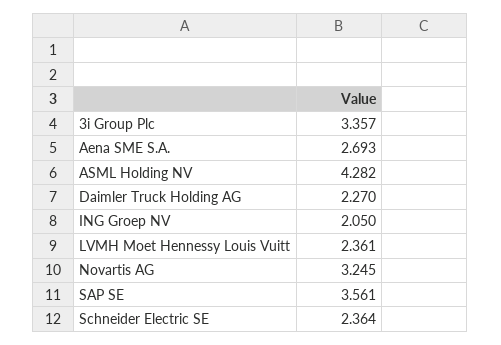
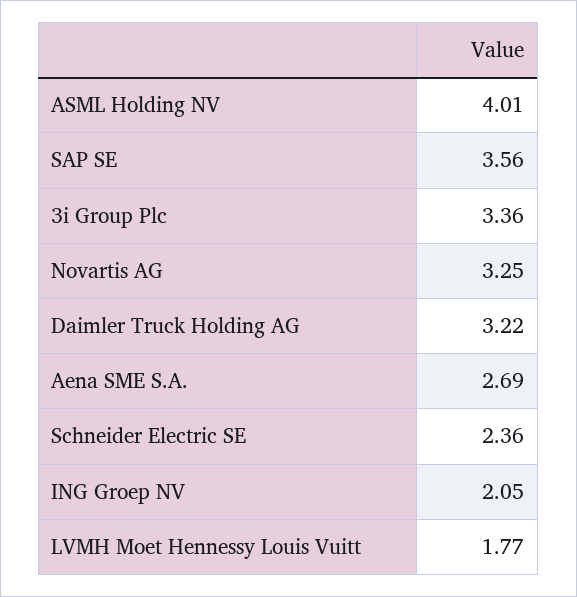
ASML Holding NV: 4.282 -> 4.01
Daimler Truck Holding AG: 2.27 -> 3.22
LVMH Moet Hennessy Louis Vuitt: 2.361 -> 1.77

